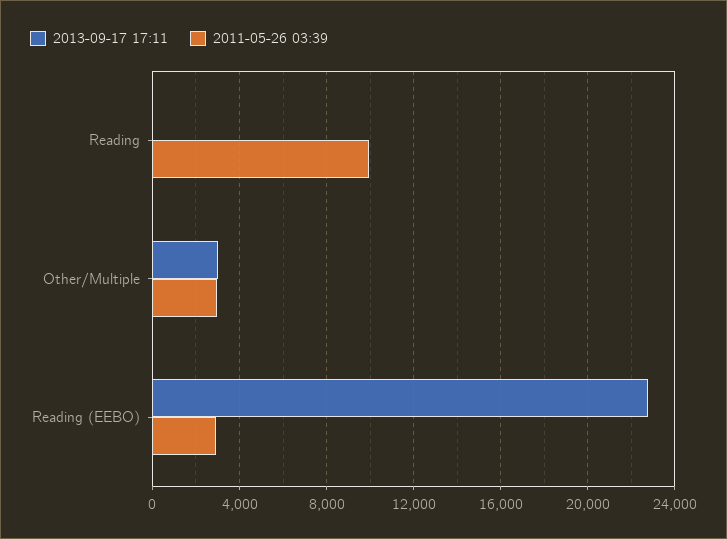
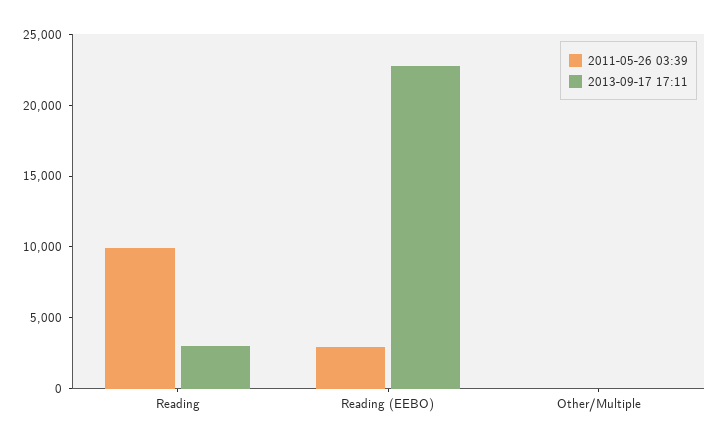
2013-09-17 17:11, Reading: 0 -> 3000
2013-09-17 17:11, Other/Multiple: 3000 -> 0
2011-05-26 03:39, Other/Multiple: 3000 -> 0

